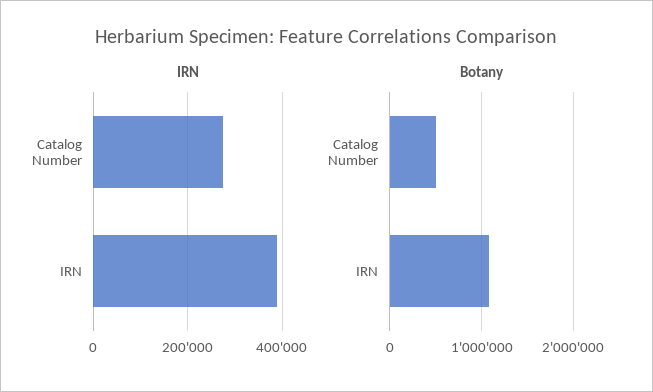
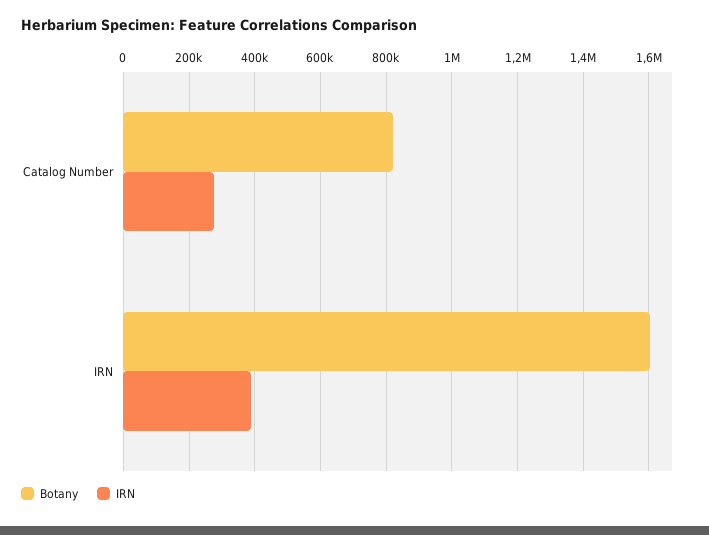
Botany, Catalog Number: 500000 -> 820000
Botany, IRN: 1100000 -> 1600000

